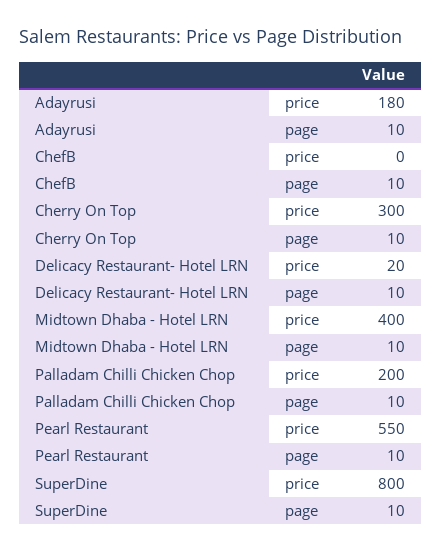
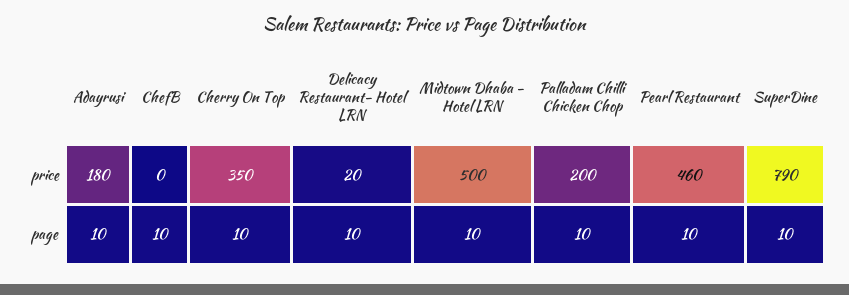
Cherry On Top, price: 300 -> 350
Midtown Dhaba - Hotel LRN, price: 400 -> 500
Pearl Restaurant, price: 550 -> 460
SuperDine, price: 800 -> 790

